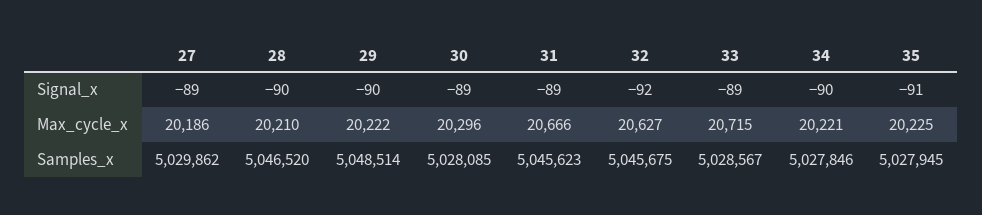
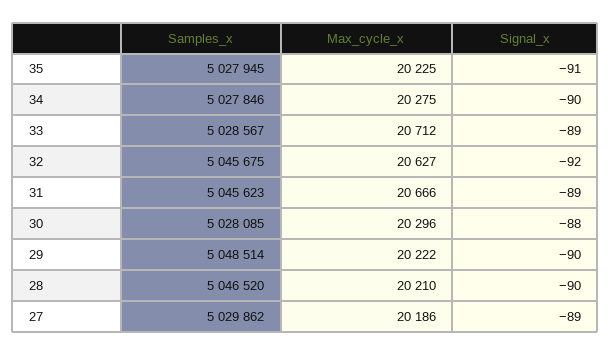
30, Signal_x: -89 -> -88
33, Max_cycle_x: 20715 -> 20712
34, Max_cycle_x: 20221 -> 20275

